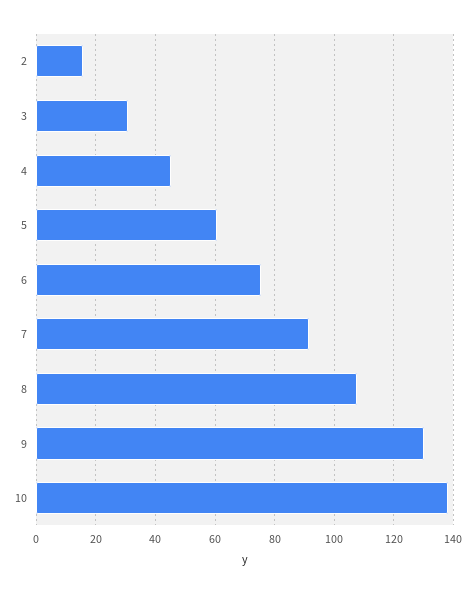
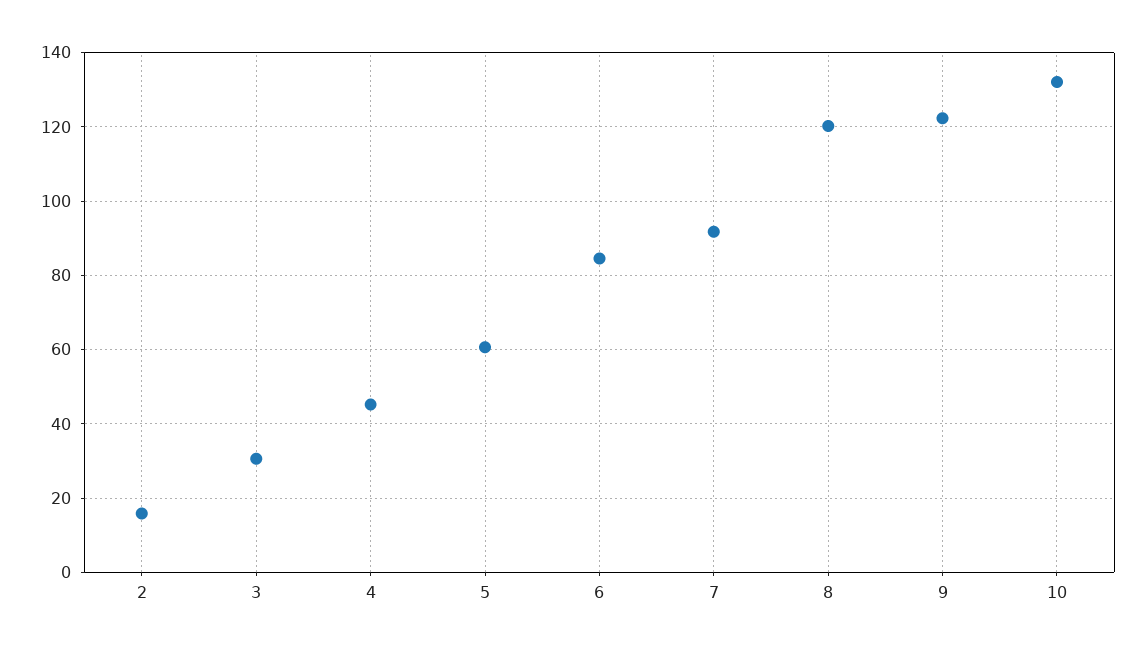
6: 75 -> 84
8: 107.5 -> 120
9: 130 -> 122
10: 137.5 -> 132

